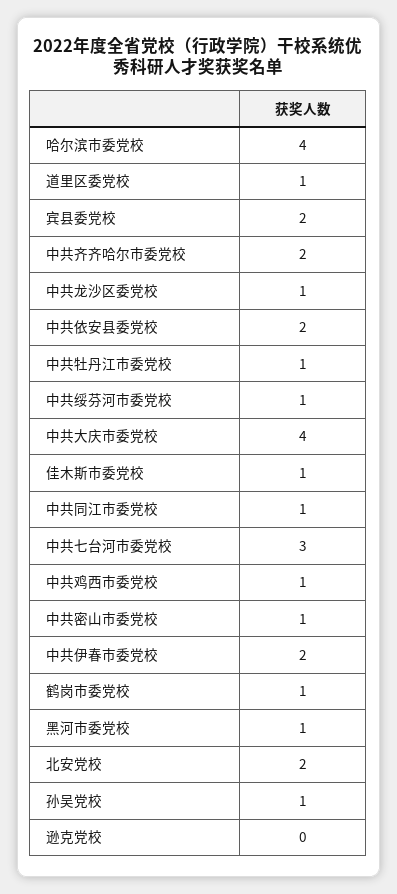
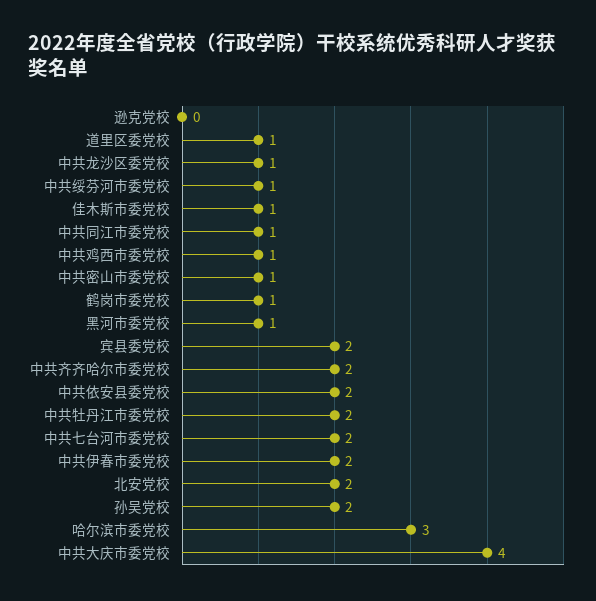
哈尔滨市委党校: 4 -> 3
中共牡丹江市委党校: 1 -> 2
中共七台河市委党校: 3 -> 2
孙吴党校: 1 -> 2

